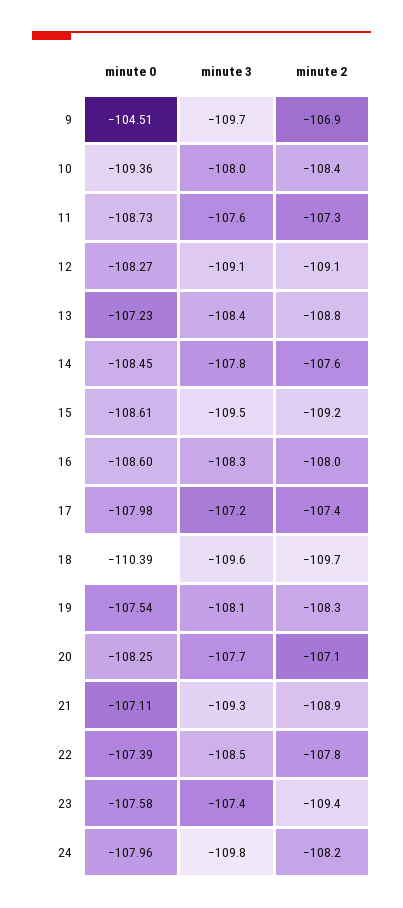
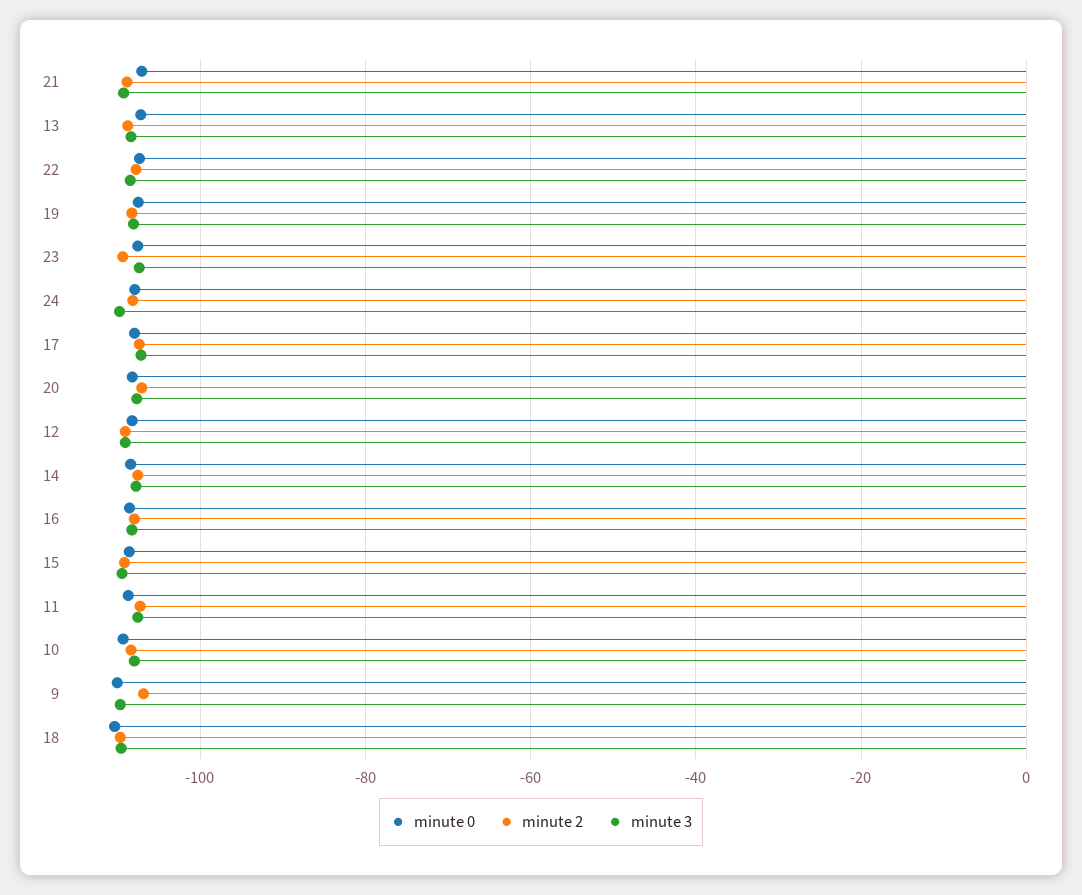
minute 0, 9: -104.51 -> -110

